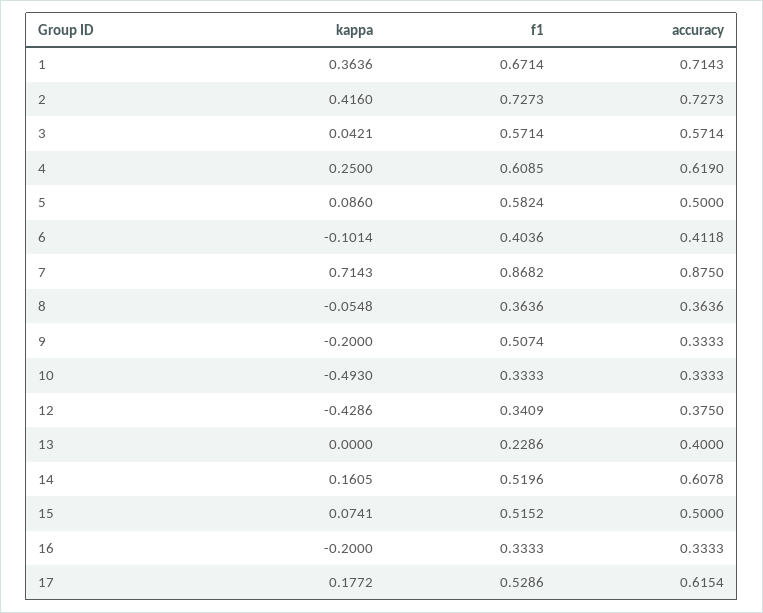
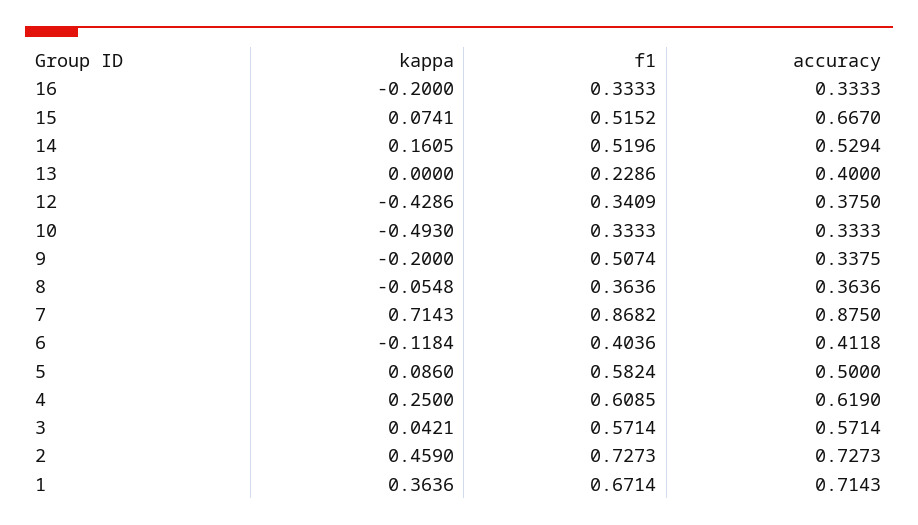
kappa, 2: 0.416 -> 0.459
kappa, 6: -0.1014 -> -0.1184
accuracy, 9: 0.3333 -> 0.3375
accuracy, 14: 0.6078 -> 0.5294
accuracy, 15: 0.5 -> 0.667
kappa, 17: 0.1772 -> none
f1, 17: 0.5286 -> none
accuracy, 17: 0.6154 -> none

